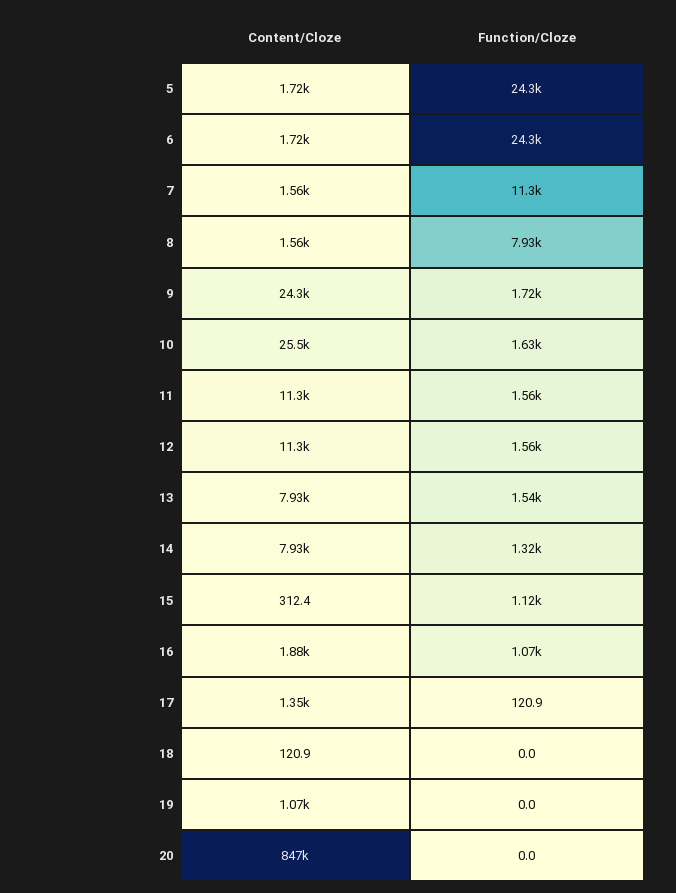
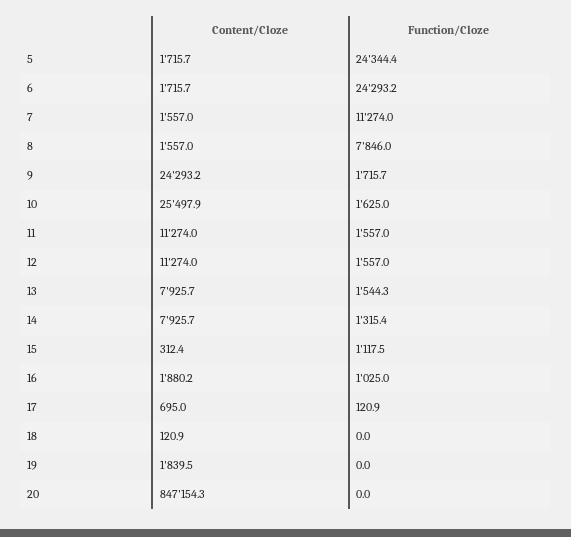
Function/Cloze, 8: 7930 -> 7846
Function/Cloze, 16: 1070 -> 1025
Content/Cloze, 17: 1350 -> 695
Content/Cloze, 19: 1070 -> 1839.5

